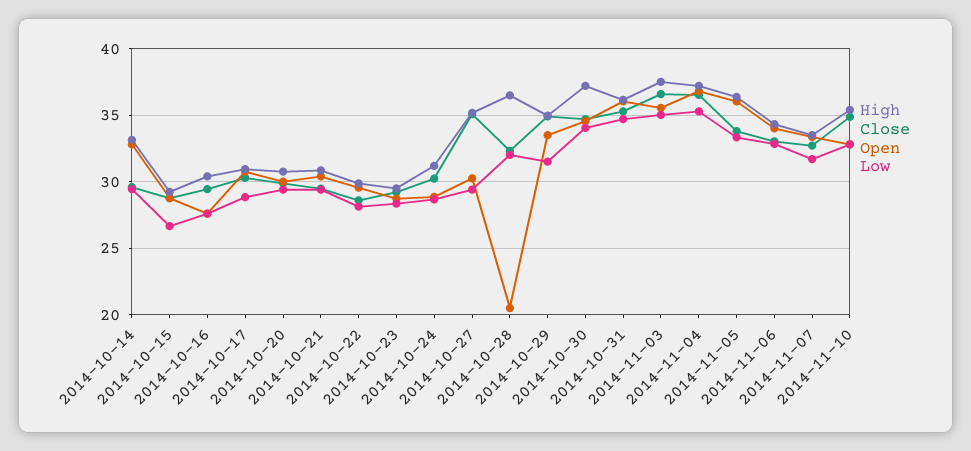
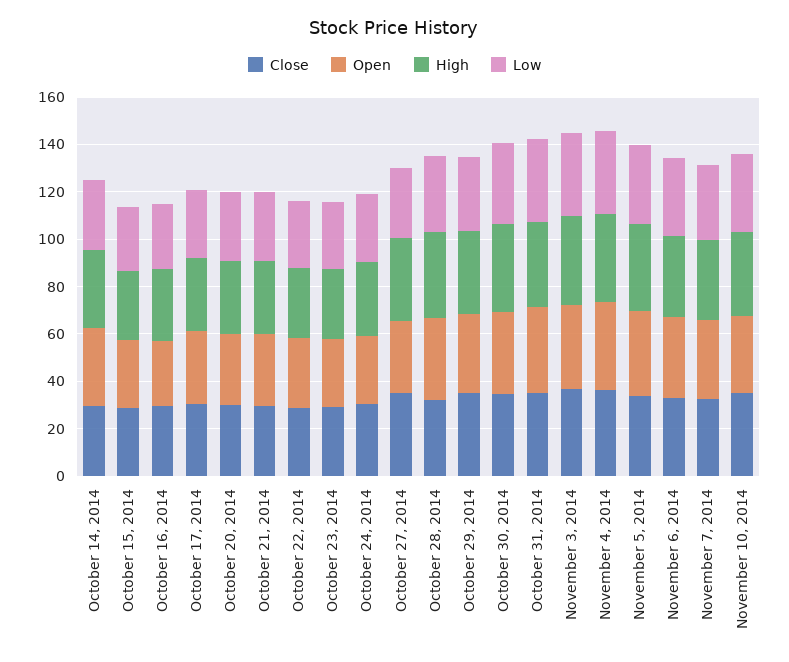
Open, 2014-10-28: 20.5 -> 35

